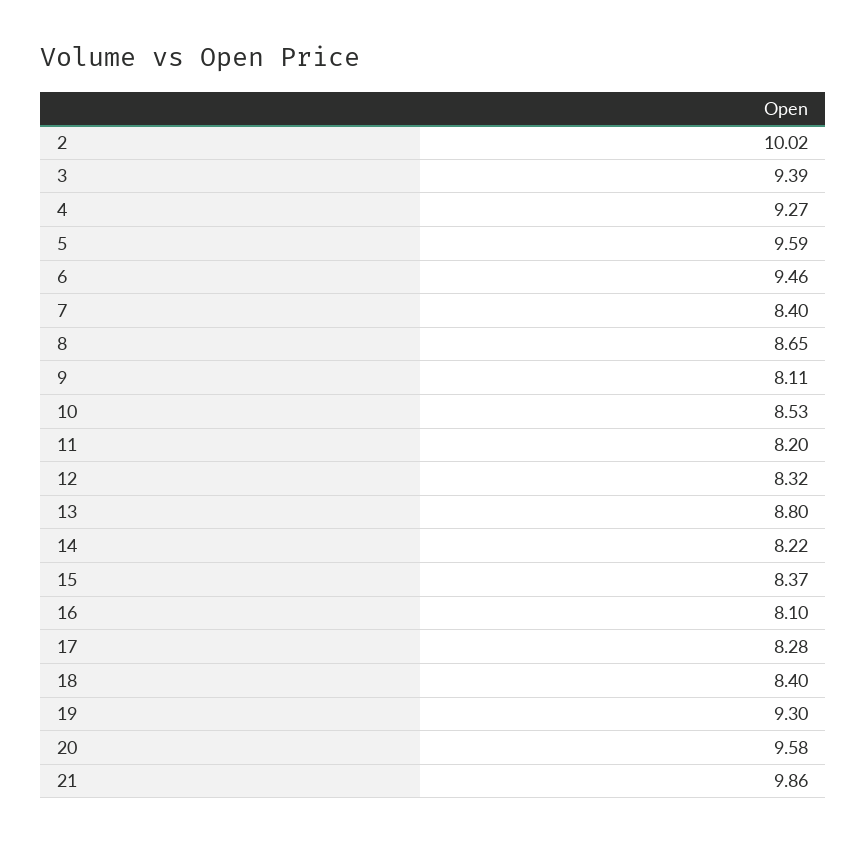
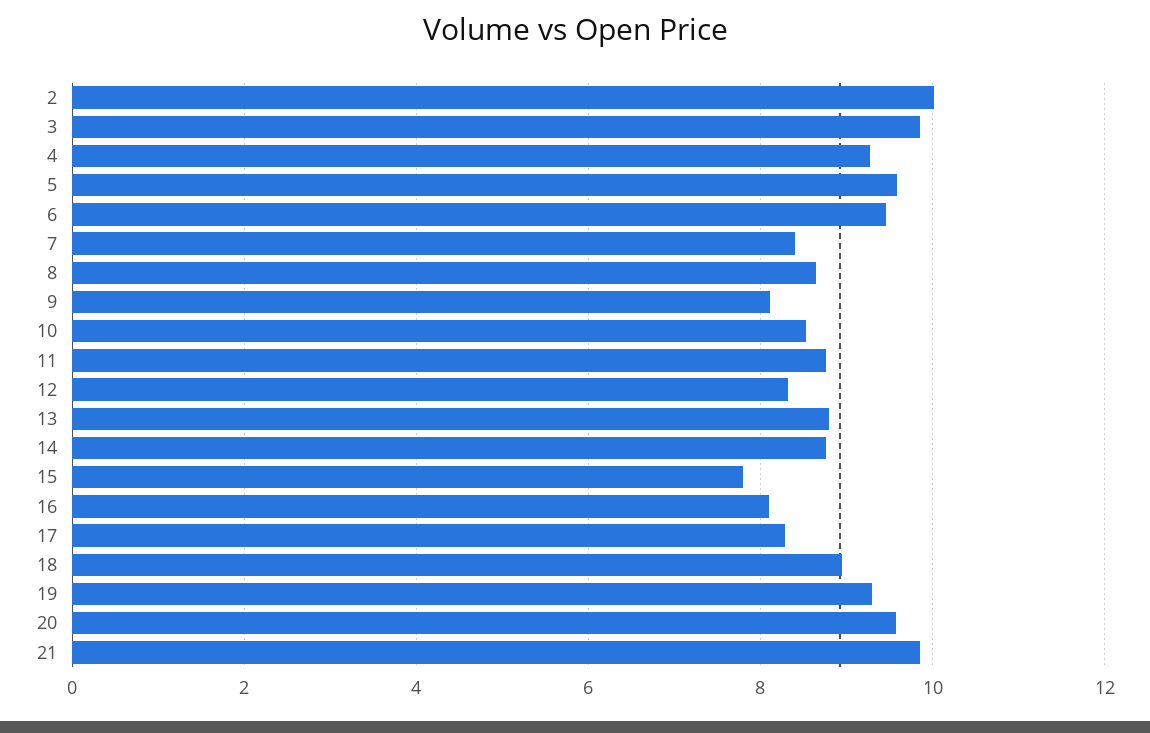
3: 9.39 -> 9.8
11: 8.2 -> 8.8
14: 8.22 -> 8.8
15: 8.37 -> 7.8
18: 8.4 -> 9

